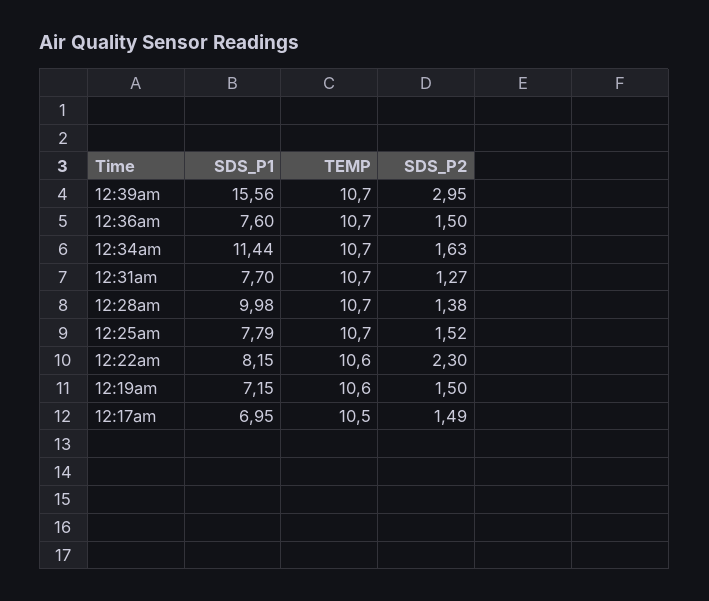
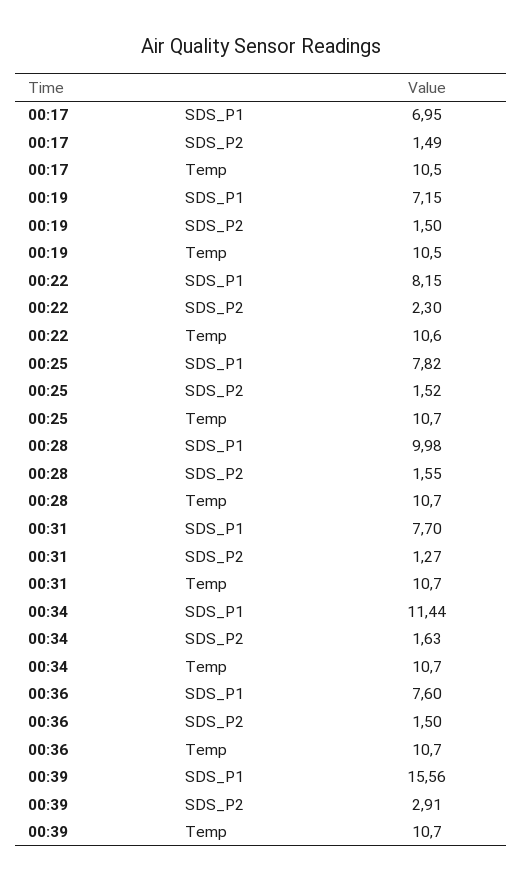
SDS_P2, 12:39am: 2.95 -> 2.91
SDS_P2, 12:28am: 1.38 -> 1.55
SDS_P1, 12:25am: 7.79 -> 7.82
TEMP, 12:19am: 10.6 -> 10.5

